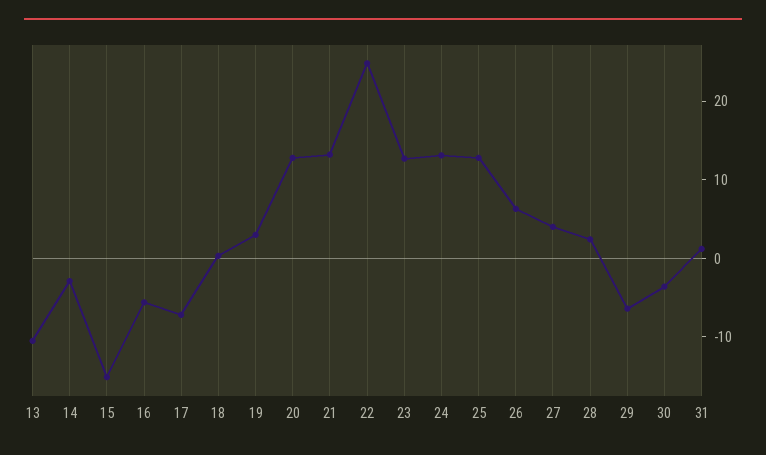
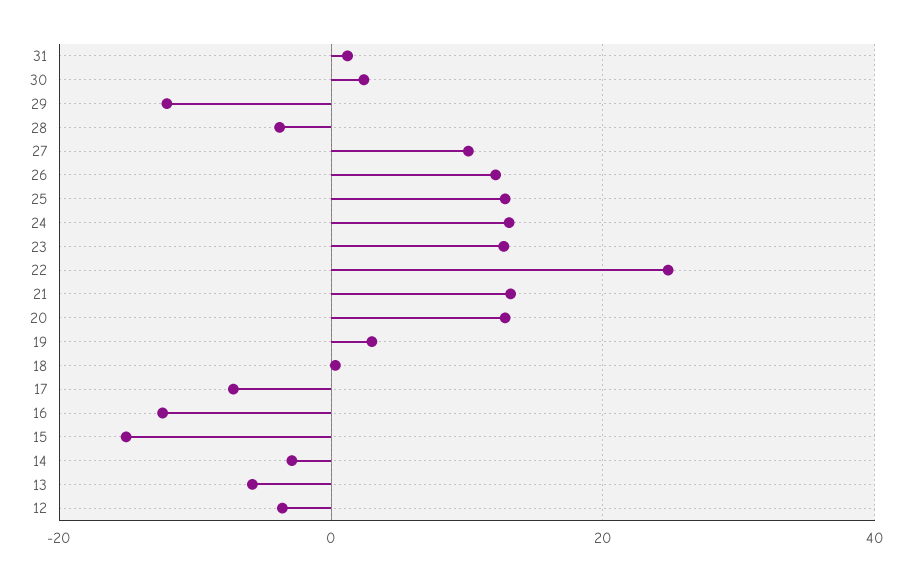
13: -10 -> -6
16: -6 -> -12
26: 6 -> 12
27: 4 -> 10
28: 2 -> -4
29: -6 -> -12
30: -4 -> 2
12: none -> -4

